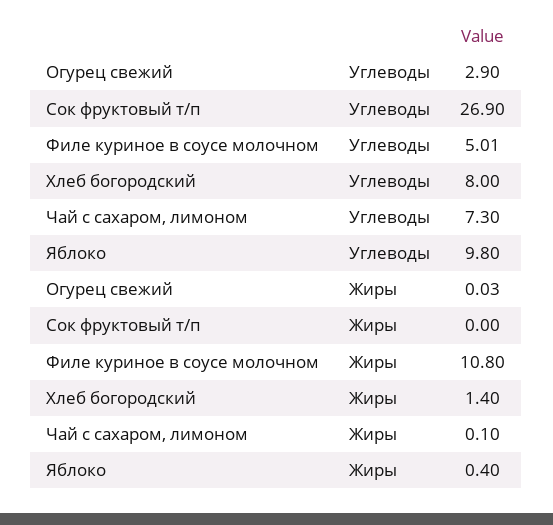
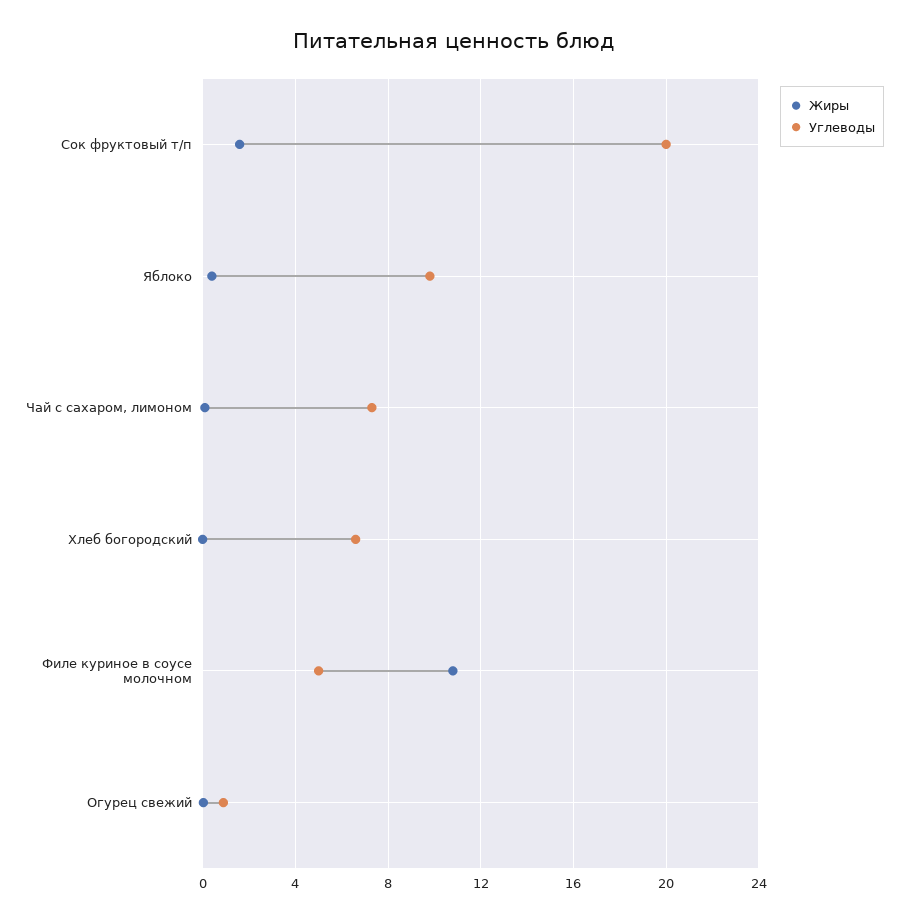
Углеводы, Огурец свежий: 2.9 -> 1
Углеводы, Сок фруктовый т/п: 26.9 -> 20
Углеводы, Хлеб богородский: 8 -> 6.5
Жиры, Сок фруктовый т/п: 0 -> 1.5
Жиры, Хлеб богородский: 1.4 -> 0

